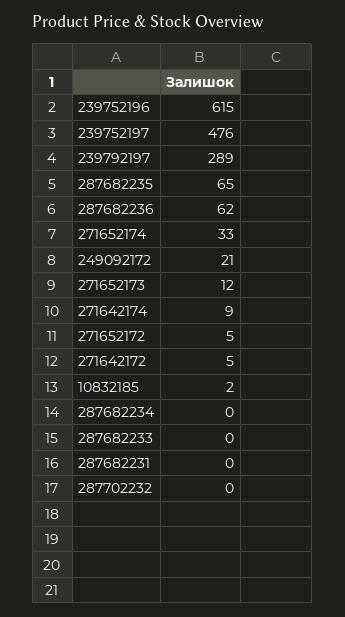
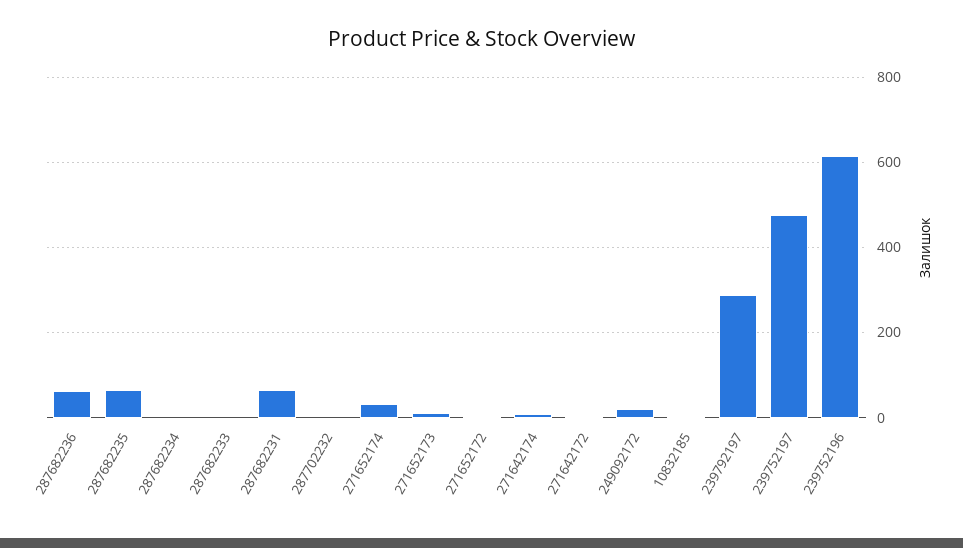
287682231: 0 -> 60

